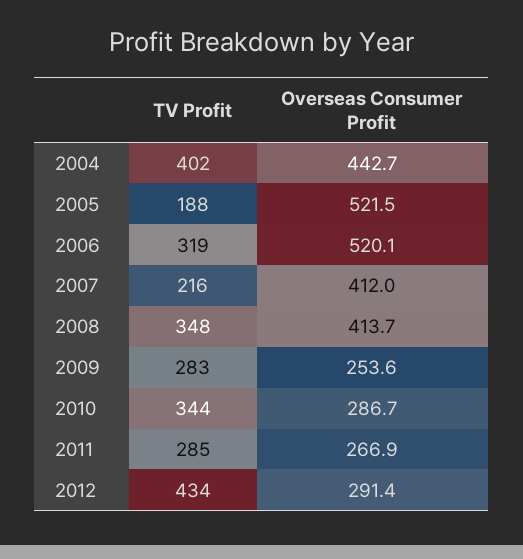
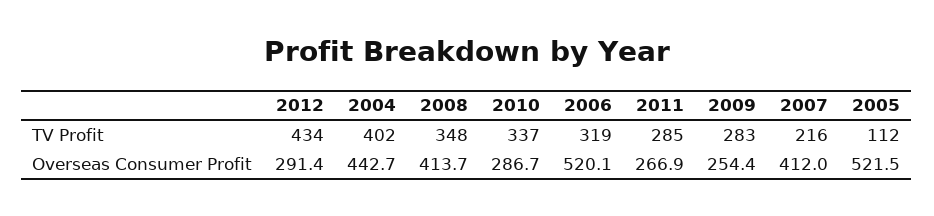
TV Profit, 2005: 188 -> 112
Overseas Consumer Profit, 2009: 253.6 -> 254.4
TV Profit, 2010: 344 -> 337

